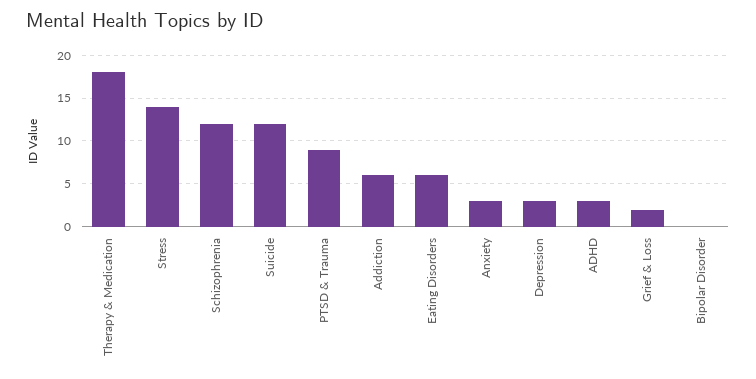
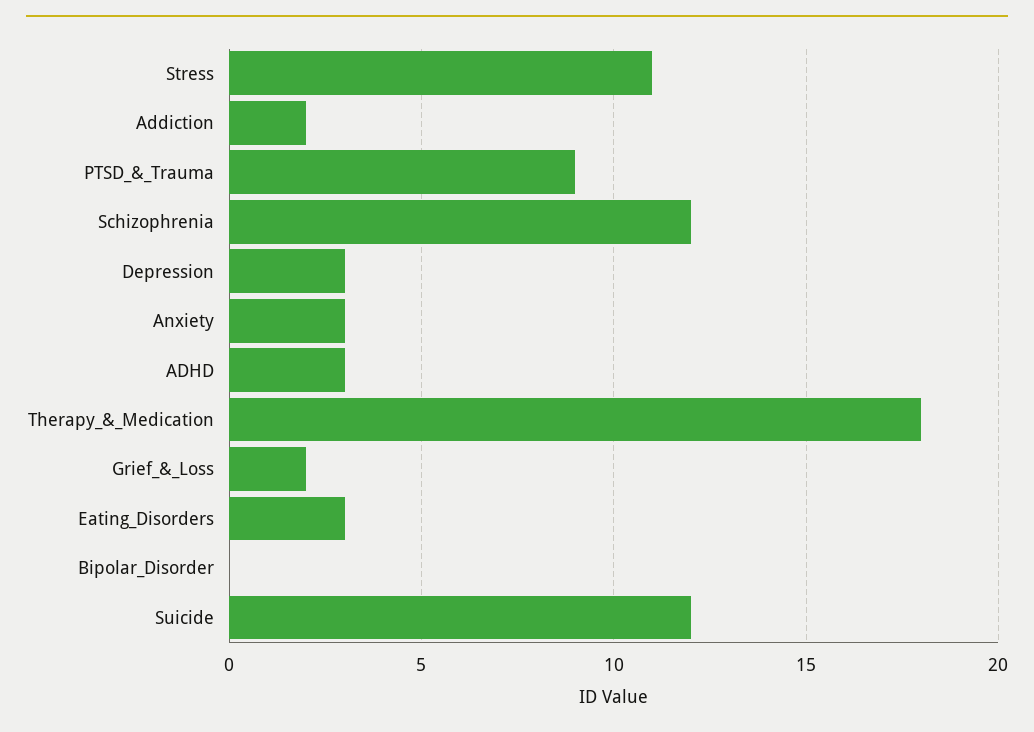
Stress: 14 -> 11
Addiction: 6 -> 2
Eating Disorders: 6 -> 3

